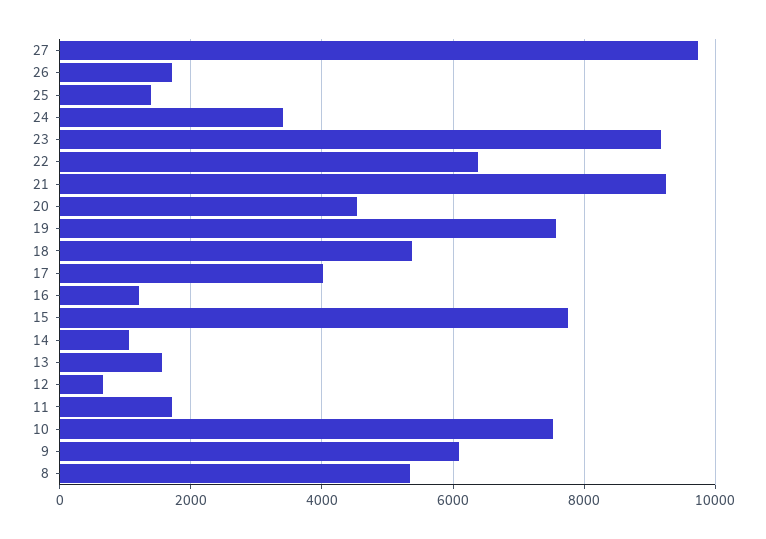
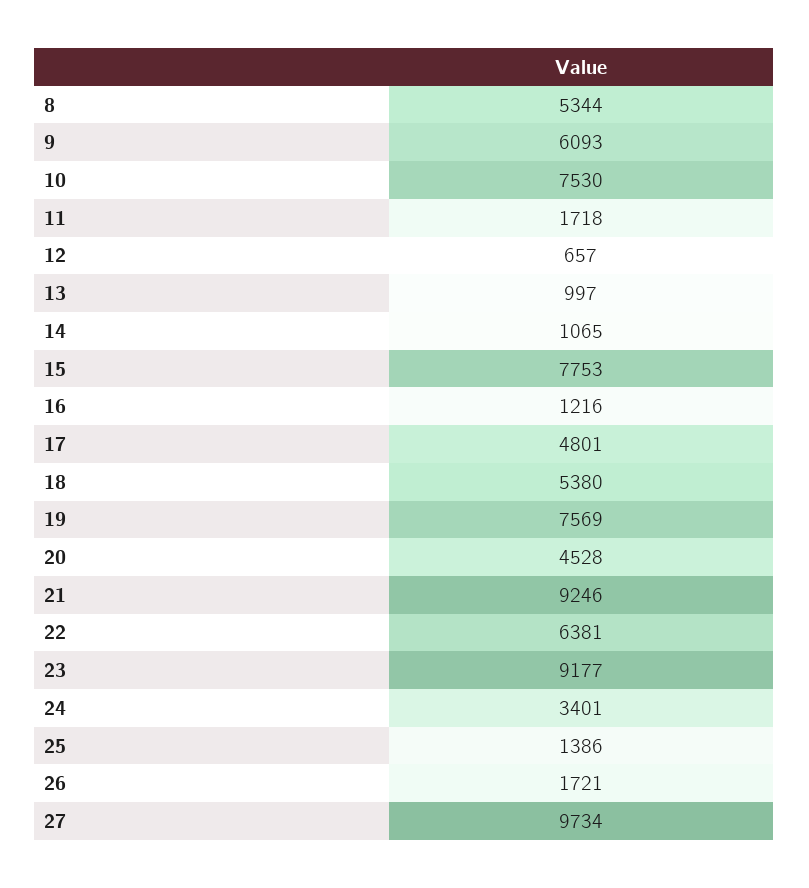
17: 4000 -> 4801
13: 1600 -> 997

